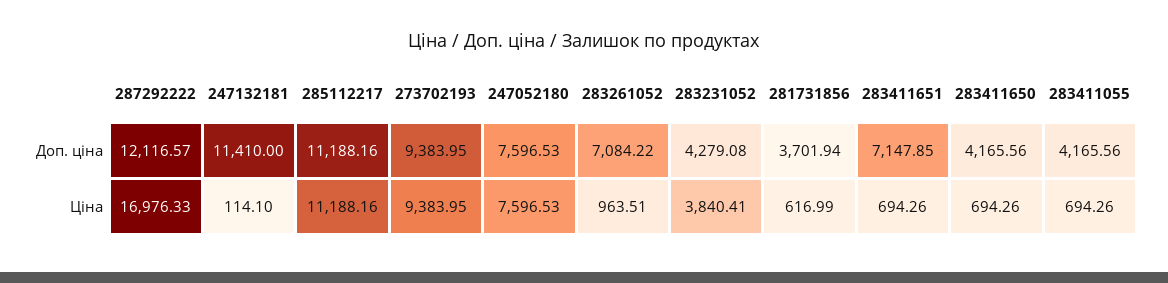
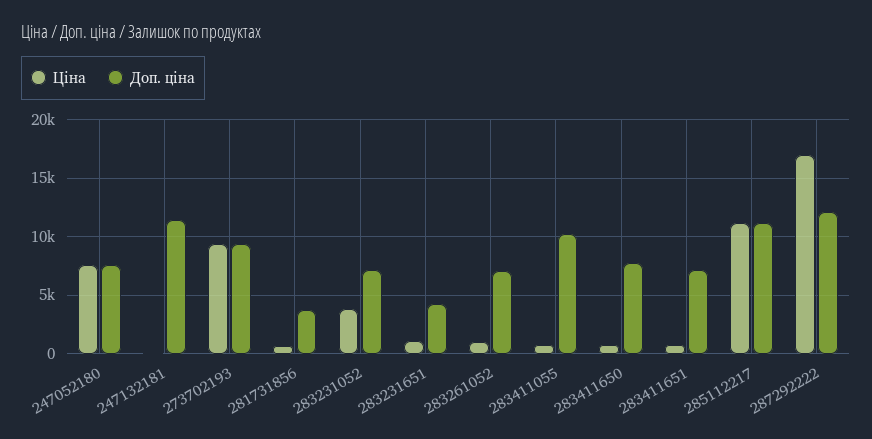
Доп. ціна, 283231052: 4279.08 -> 7000
Доп. ціна, 283411650: 4165.56 -> 8000
Доп. ціна, 283411055: 4165.56 -> 10000
Ціна, 283231651: none -> 1000
Доп. ціна, 283231651: none -> 4000

